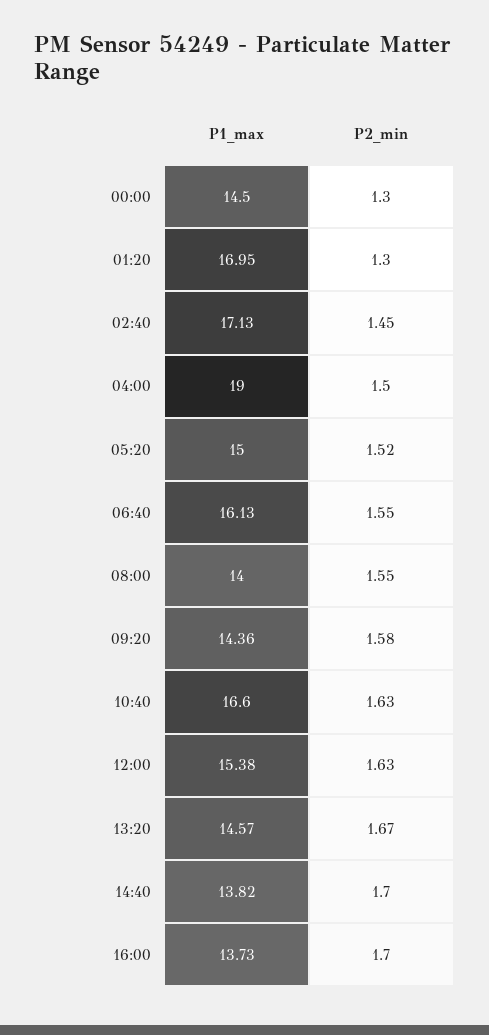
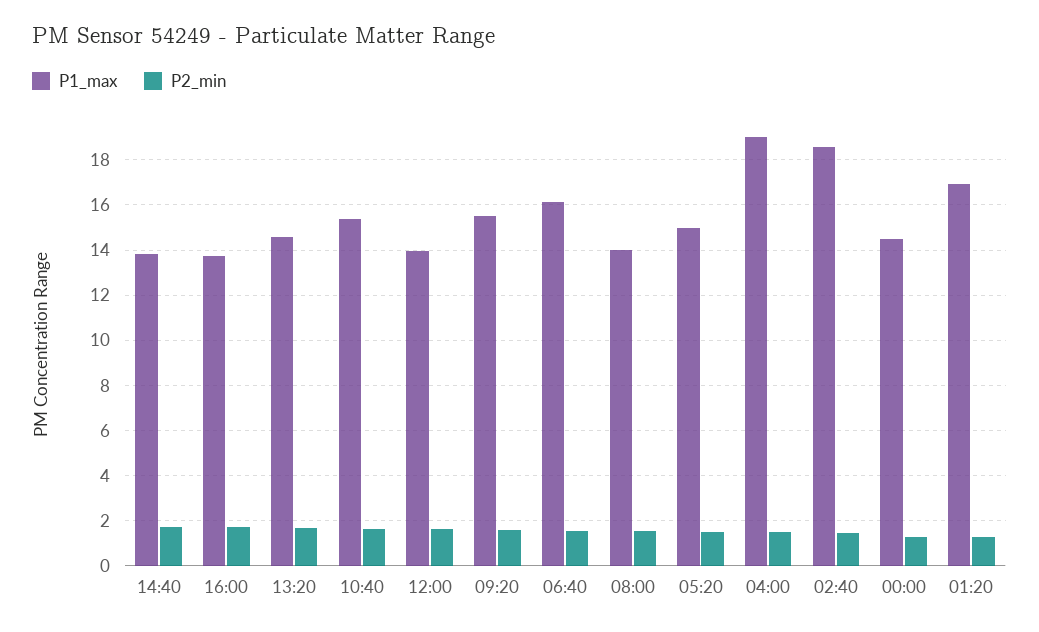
P1_max, 02:40: 17.13 -> 18.5
P1_max, 09:20: 14.36 -> 15.5
P1_max, 10:40: 16.6 -> 15.5
P1_max, 12:00: 15.38 -> 14

